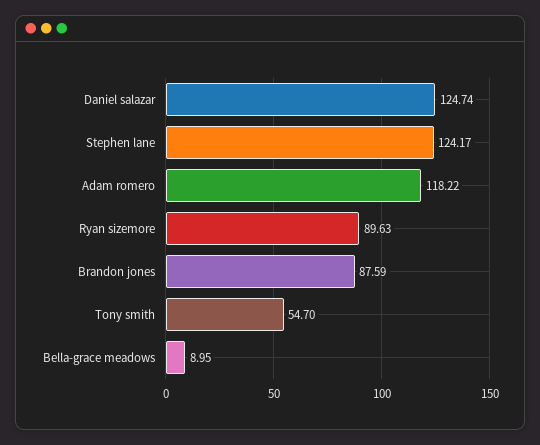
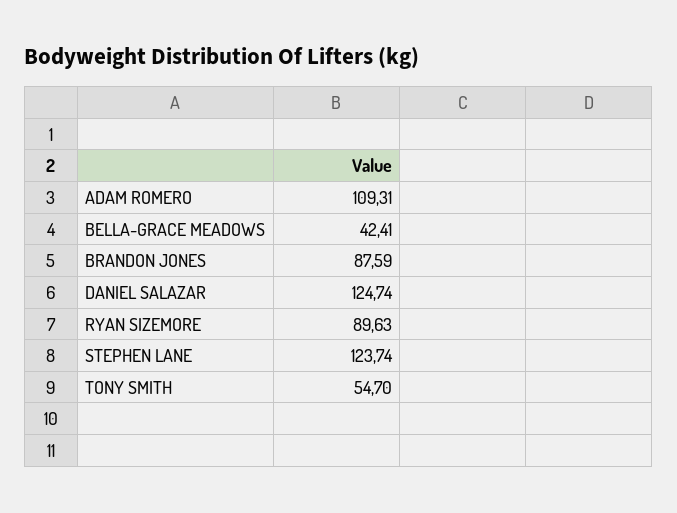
Stephen lane: 124.17 -> 123.74
Adam romero: 118.22 -> 109.31
Bella-grace meadows: 8.95 -> 42.41

